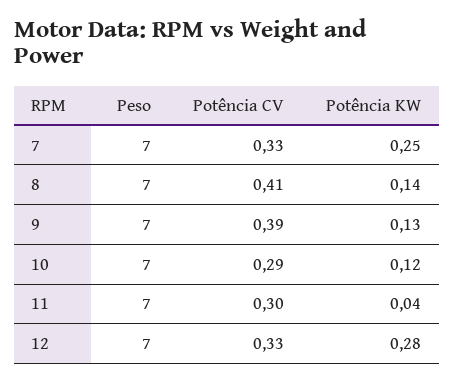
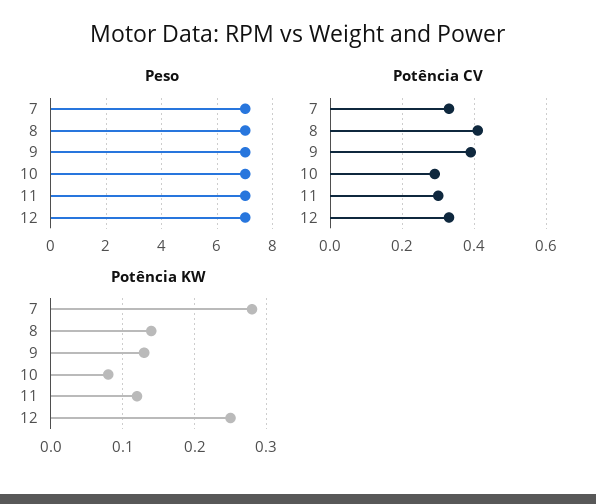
Potência KW, 7: 0.25 -> 0.28
Potência KW, 10: 0.12 -> 0.08
Potência KW, 11: 0.04 -> 0.12
Potência KW, 12: 0.28 -> 0.25

